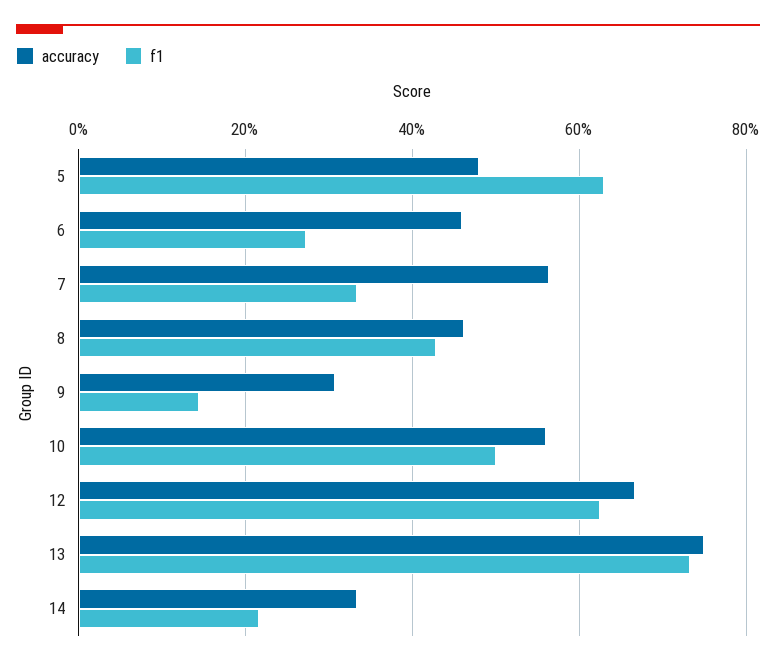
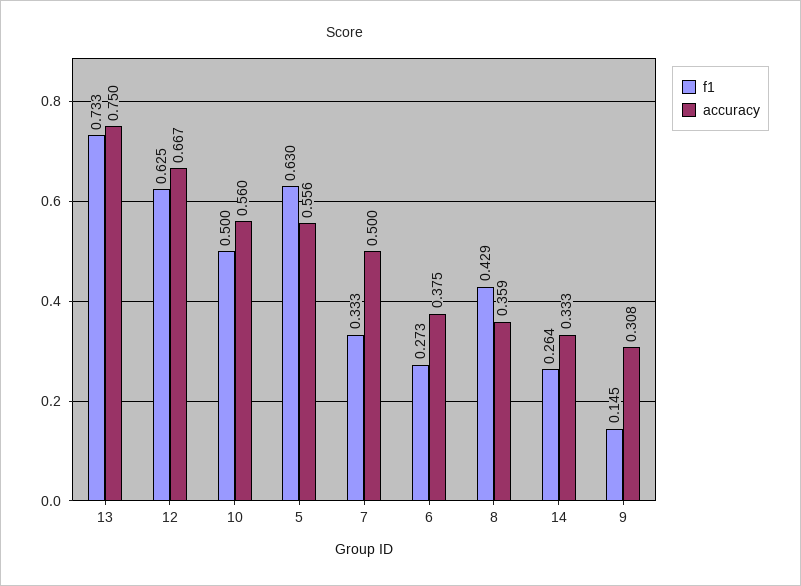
accuracy, 5: 0.48 -> 0.556
accuracy, 6: 0.46 -> 0.375
accuracy, 7: 0.56 -> 0.5
accuracy, 8: 0.46 -> 0.359
f1, 14: 0.22 -> 0.264

